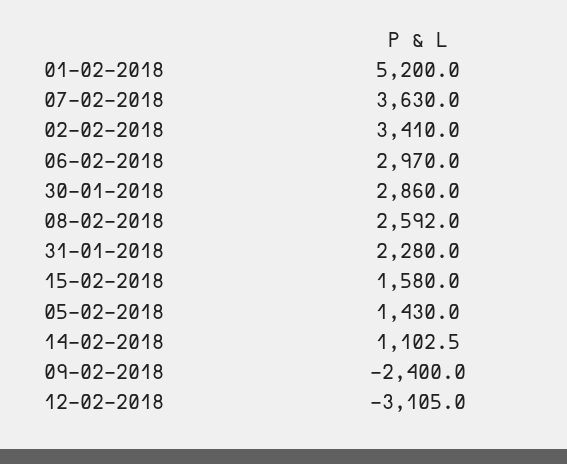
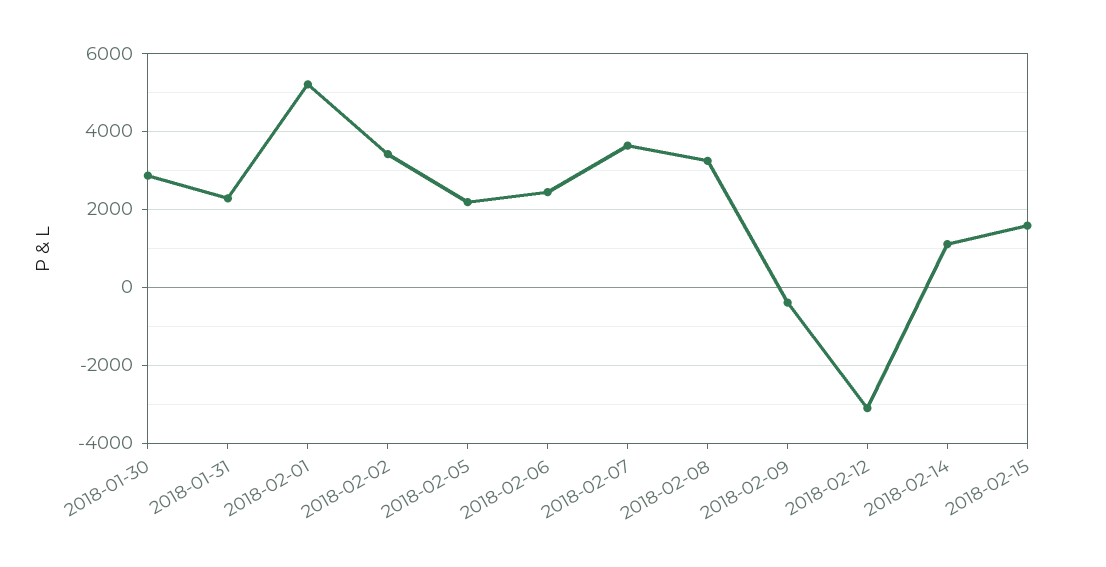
06-02-2018: 2970 -> 2400
08-02-2018: 2592 -> 3200
05-02-2018: 1430 -> 2200
09-02-2018: -2400 -> -400

